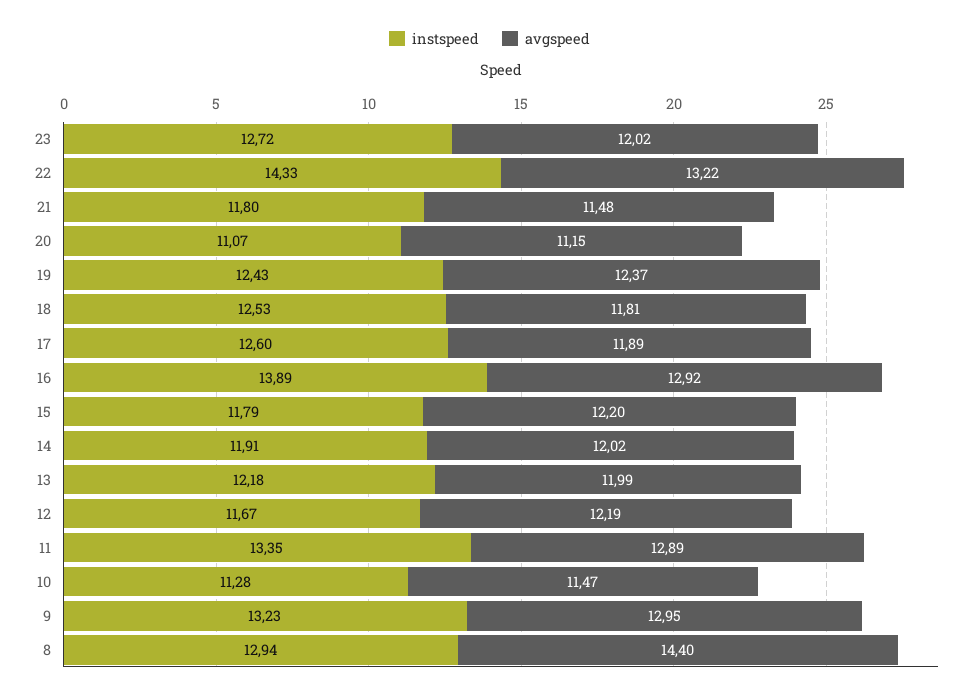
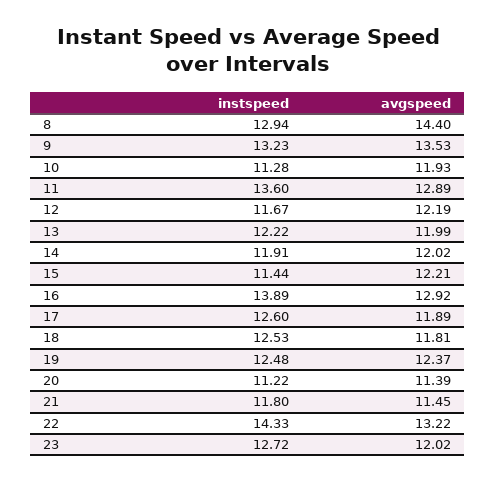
avgspeed, 21: 11.48 -> 11.45
instspeed, 20: 11.07 -> 11.22
avgspeed, 20: 11.15 -> 11.39
instspeed, 19: 12.43 -> 12.48
instspeed, 15: 11.79 -> 11.44
avgspeed, 15: 12.2 -> 12.21
instspeed, 13: 12.18 -> 12.22
instspeed, 11: 13.35 -> 13.6
avgspeed, 10: 11.47 -> 11.93
avgspeed, 9: 12.95 -> 13.53

